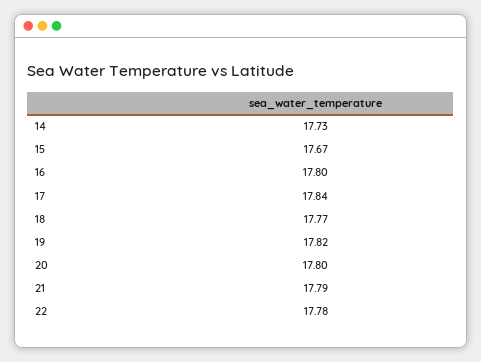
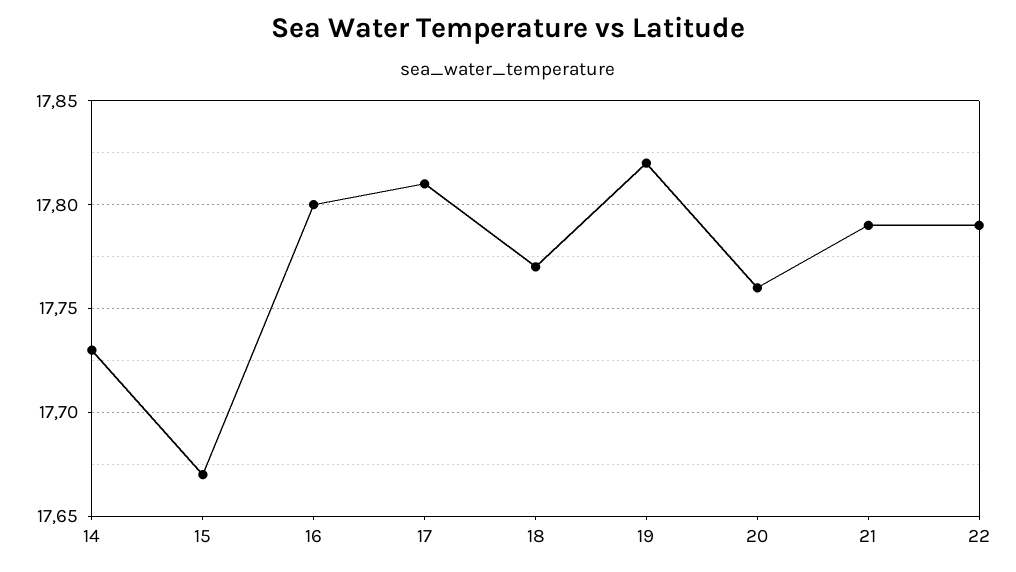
17: 17.84 -> 17.81
20: 17.8 -> 17.76
22: 17.78 -> 17.79

